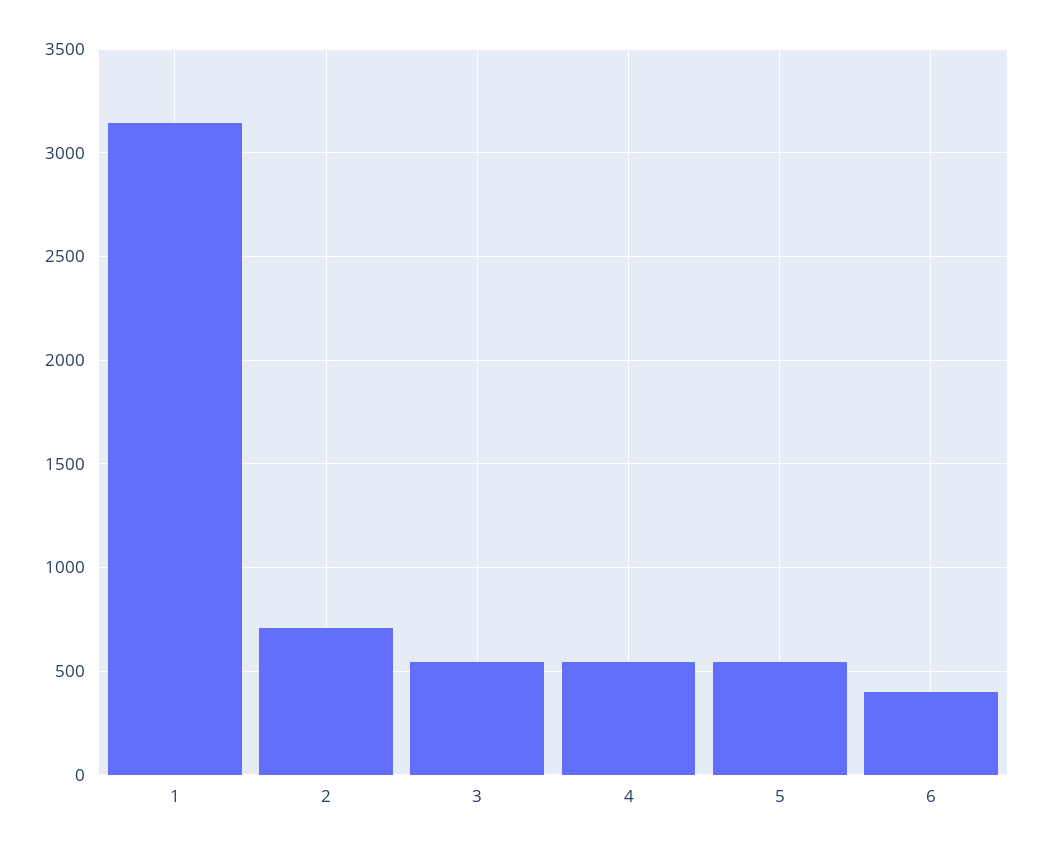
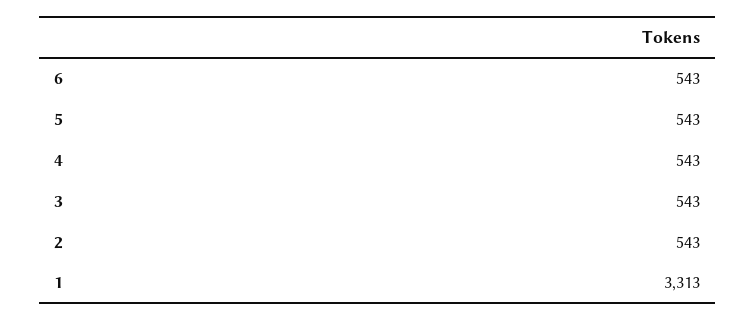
1: 3150 -> 3313
2: 700 -> 543
6: 400 -> 543

